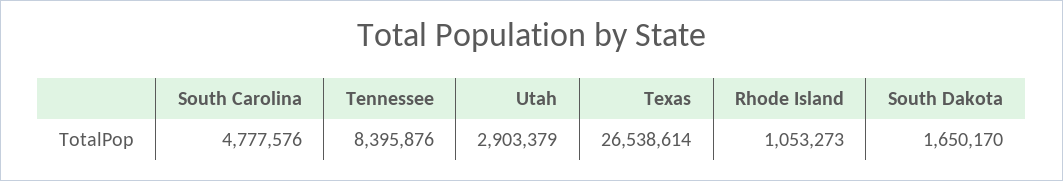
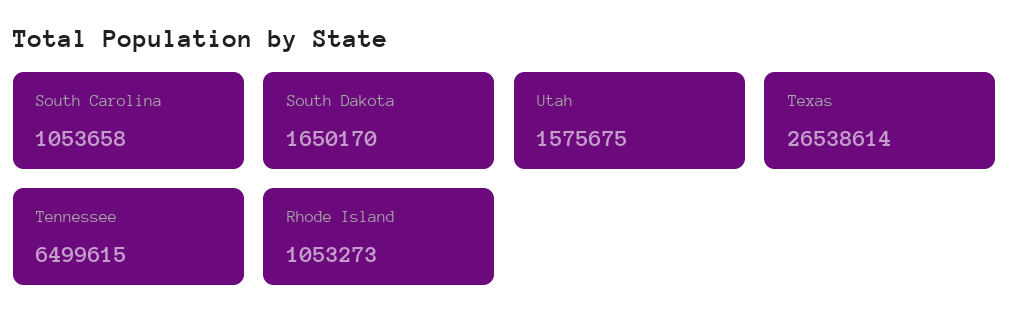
South Carolina: 4777576 -> 1053658
Tennessee: 8395876 -> 6499615
Utah: 2903379 -> 1575675

